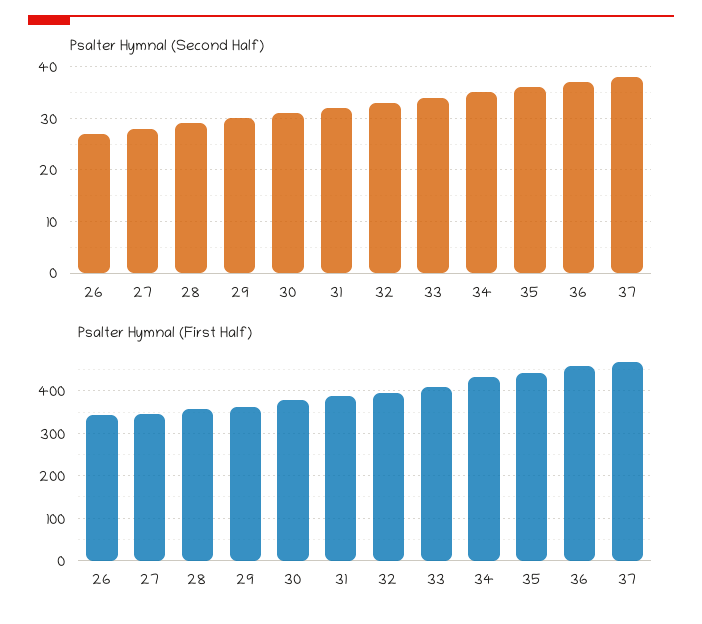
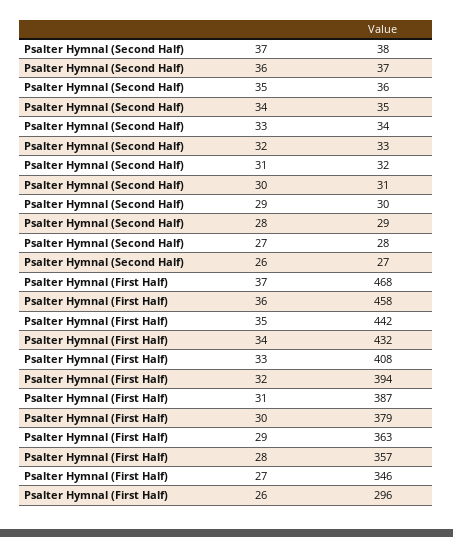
Psalter Hymnal (First Half), 26: 340 -> 296

